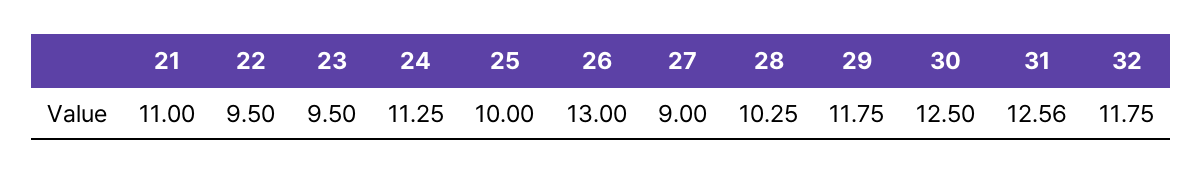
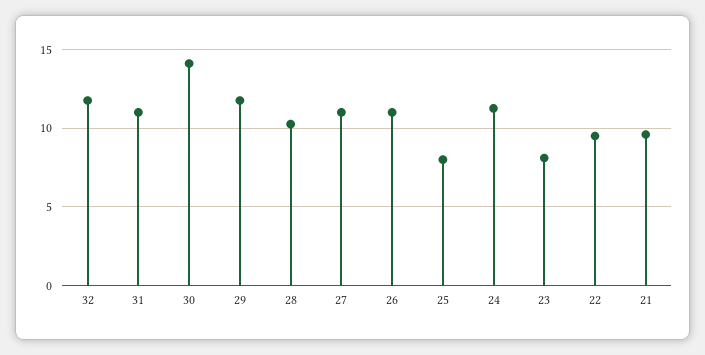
21: 11 -> 9.5
23: 9.5 -> 8
25: 10 -> 8
26: 13 -> 11
27: 9 -> 11
30: 12.5 -> 14
31: 12.56 -> 11

